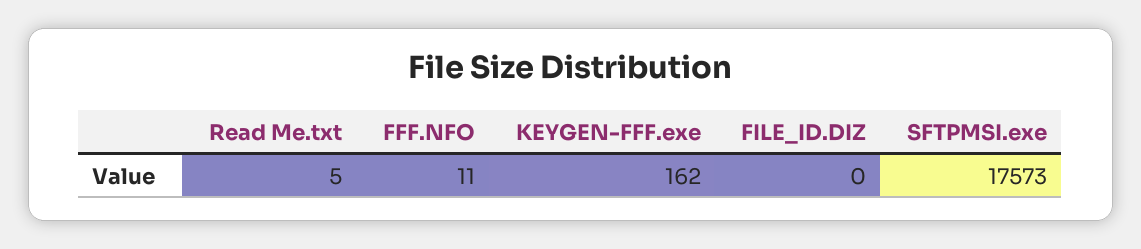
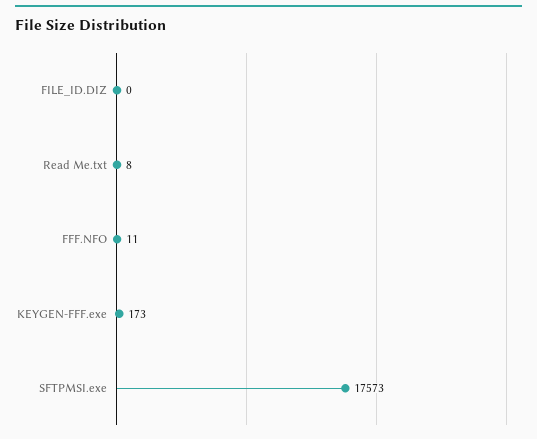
Read Me.txt: 5 -> 8
KEYGEN-FFF.exe: 162 -> 173

